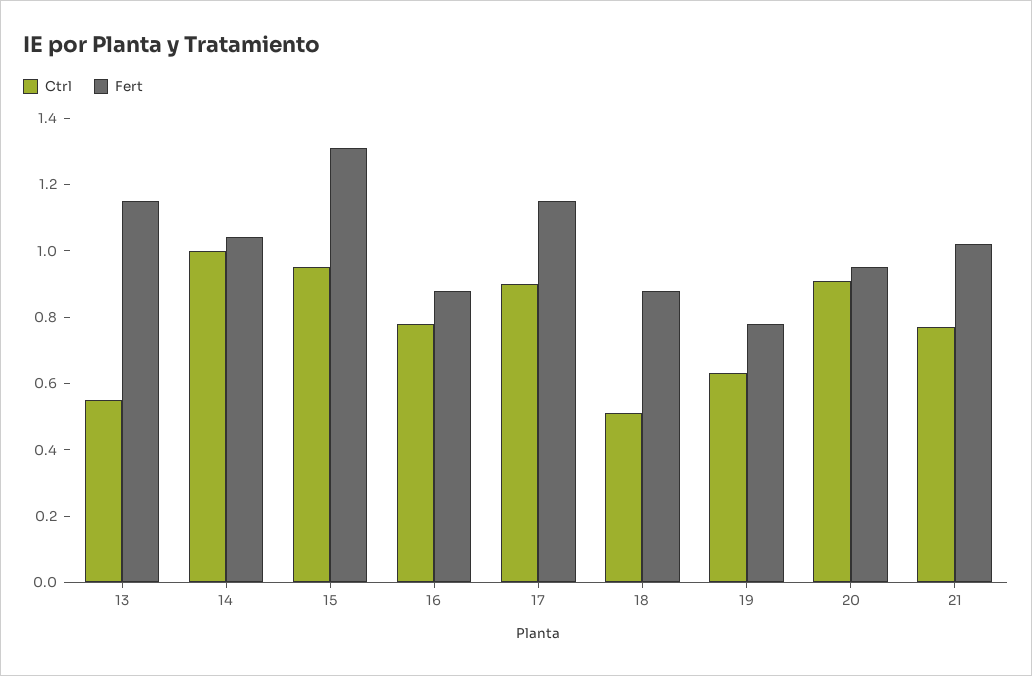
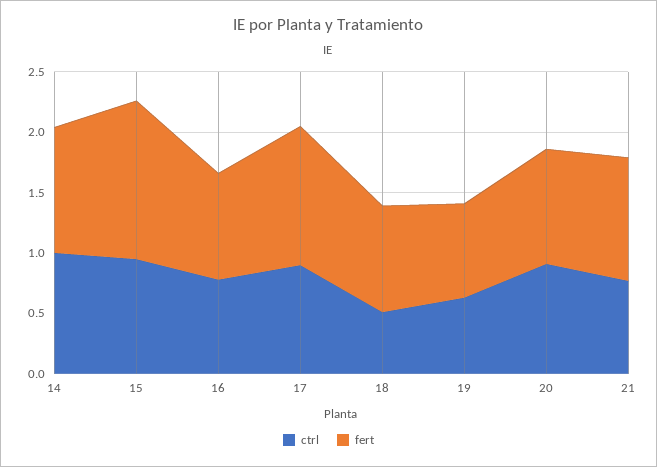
Ctrl, 13: 0.55 -> none
Fert, 13: 1.15 -> none

